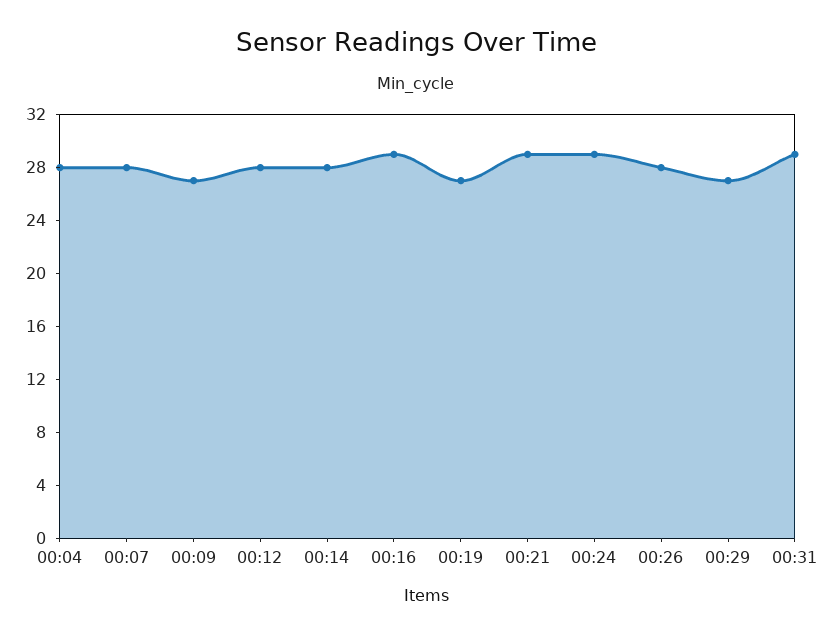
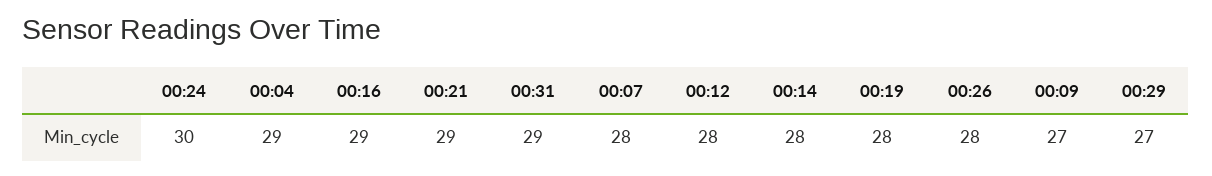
00:04: 28 -> 29
00:19: 27 -> 28
00:24: 29 -> 30

